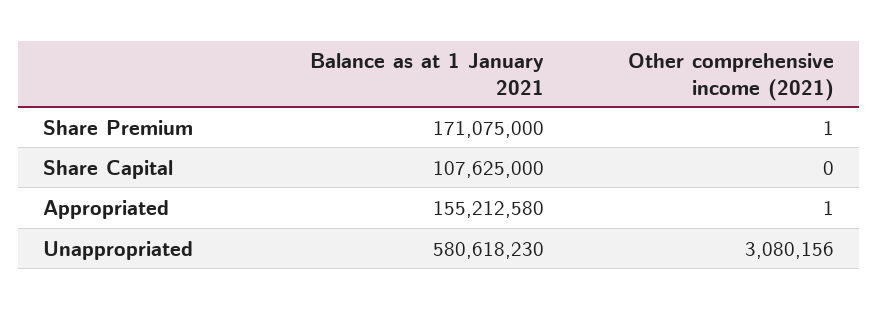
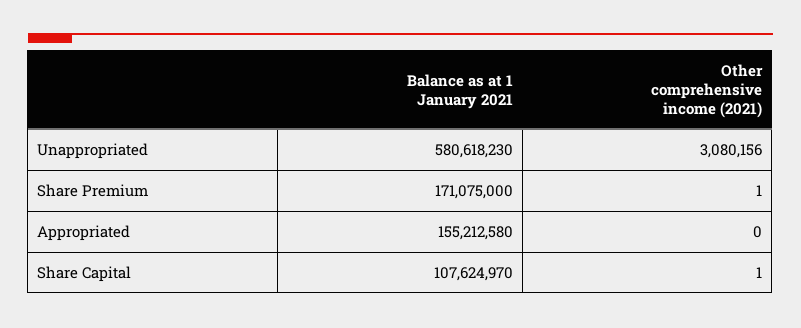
Balance as at 1 January 2021, Share Capital: 107625000 -> 107624970
Other comprehensive income (2021), Share Capital: 0 -> 1
Other comprehensive income (2021), Appropriated: 1 -> 0

